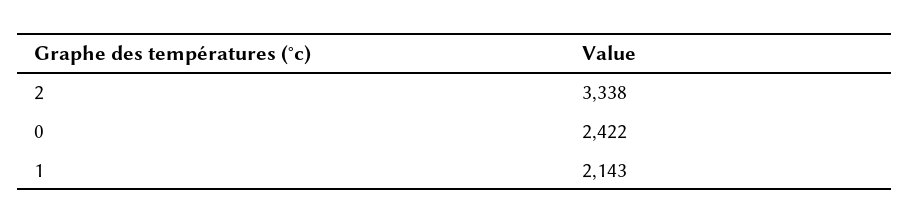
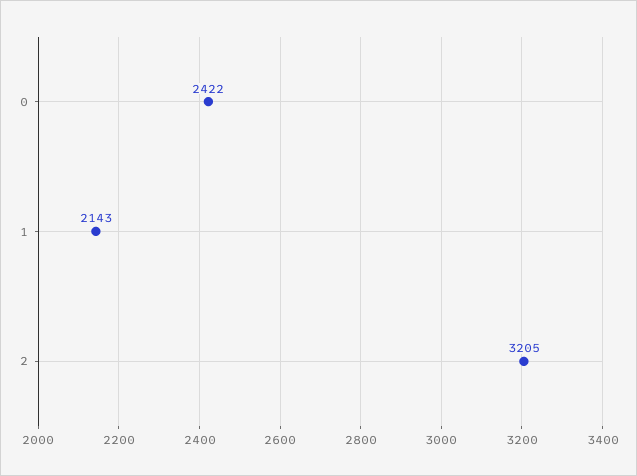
2: 3338 -> 3205

